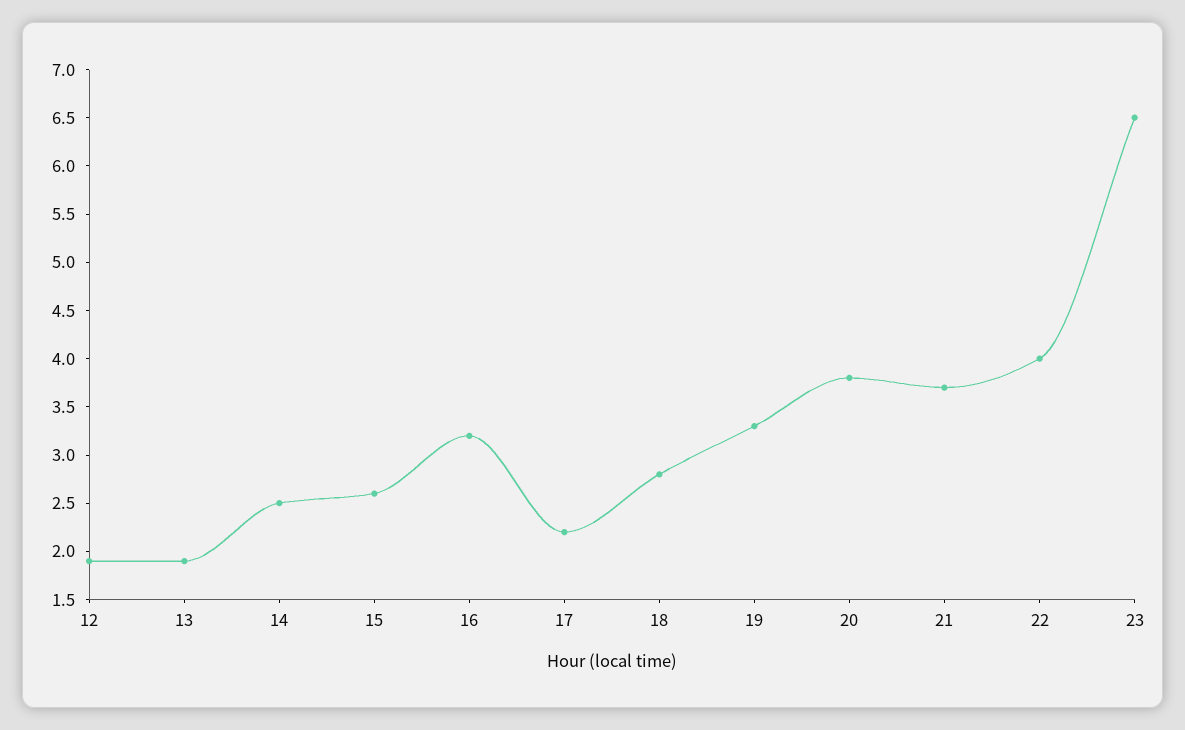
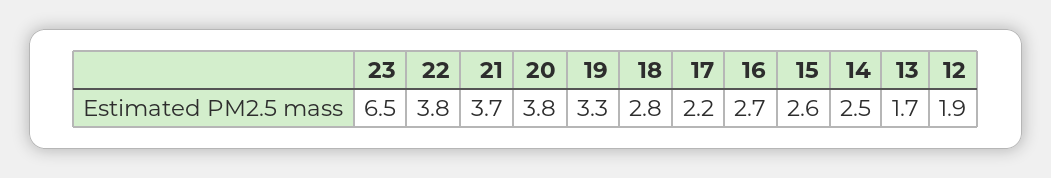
13: 1.9 -> 1.7
16: 3.2 -> 2.7
22: 4 -> 3.8

